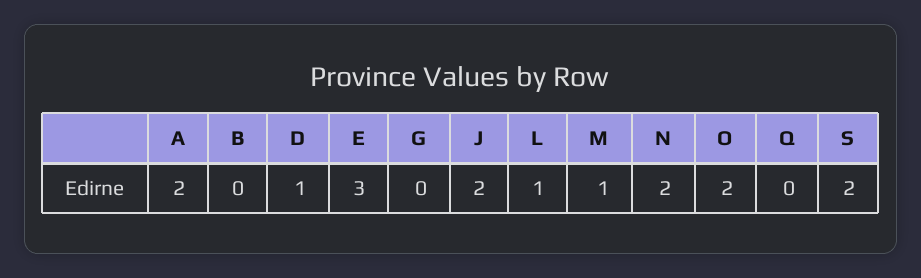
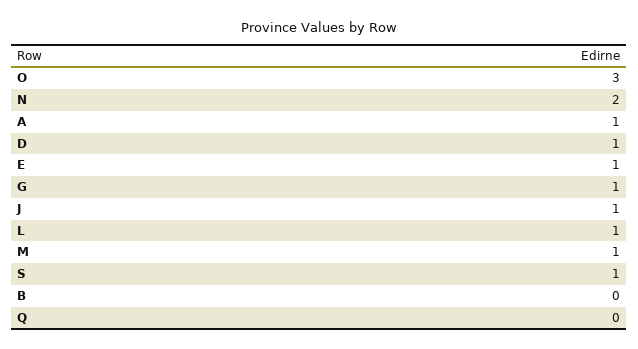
A: 2 -> 1
E: 3 -> 1
G: 0 -> 1
J: 2 -> 1
O: 2 -> 3
S: 2 -> 1

